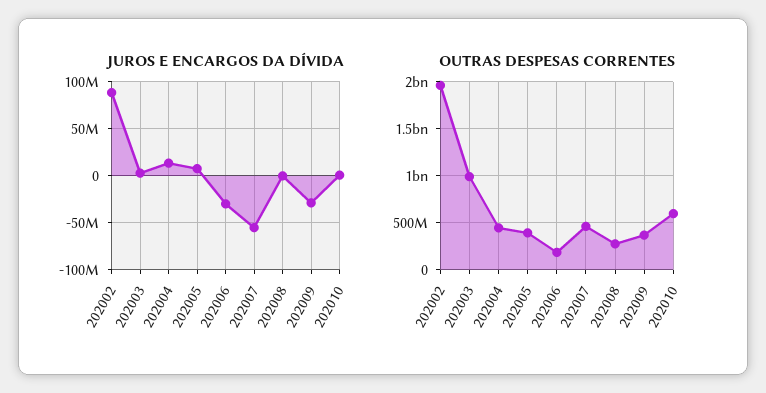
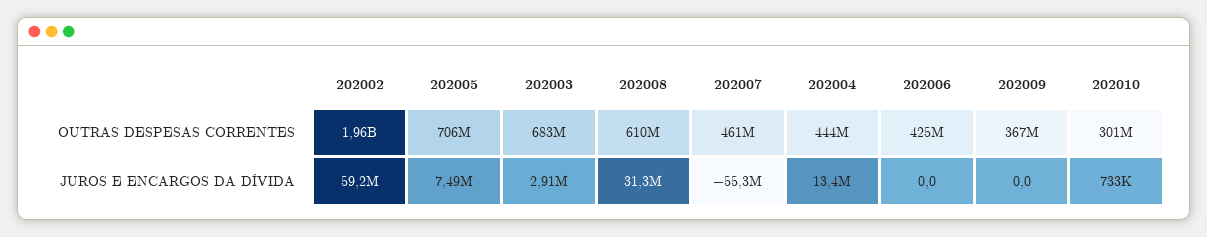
JUROS E ENCARGOS DA DÍVIDA, 202002: 90000000 -> 59200000
JUROS E ENCARGOS DA DÍVIDA, 202006: -30000000 -> 0
JUROS E ENCARGOS DA DÍVIDA, 202008: 0 -> 31300000
JUROS E ENCARGOS DA DÍVIDA, 202009: -30000000 -> 0
OUTRAS DESPESAS CORRENTES, 202003: 1000000000 -> 683000000
OUTRAS DESPESAS CORRENTES, 202005: 400000000 -> 706000000
OUTRAS DESPESAS CORRENTES, 202006: 200000000 -> 425000000
OUTRAS DESPESAS CORRENTES, 202008: 300000000 -> 610000000
OUTRAS DESPESAS CORRENTES, 202010: 600000000 -> 301000000

